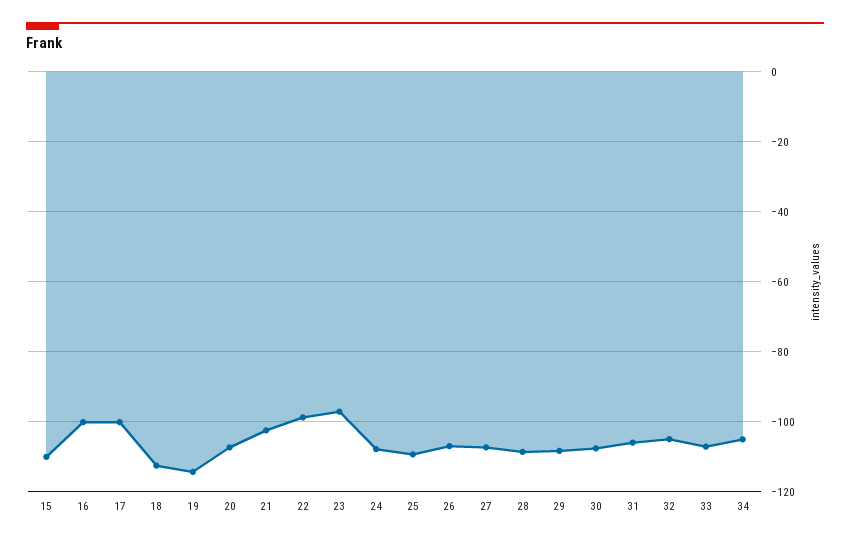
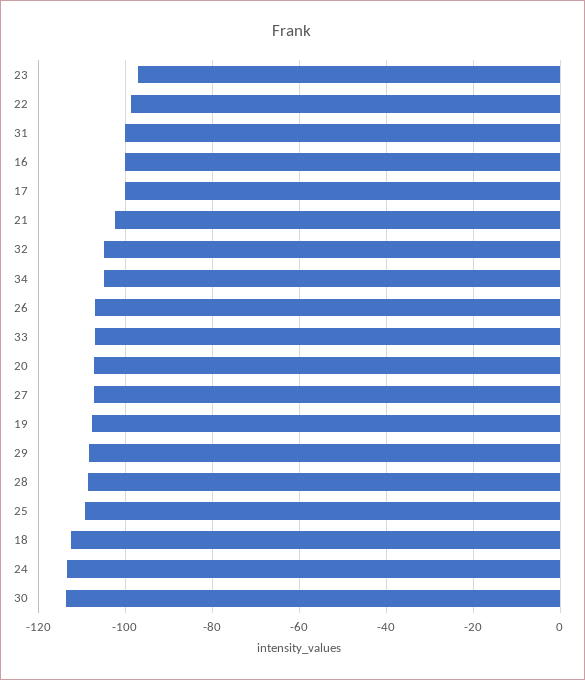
15: -110 -> none
19: -114 -> -108
24: -108 -> -114
30: -108 -> -114
31: -106 -> -100

